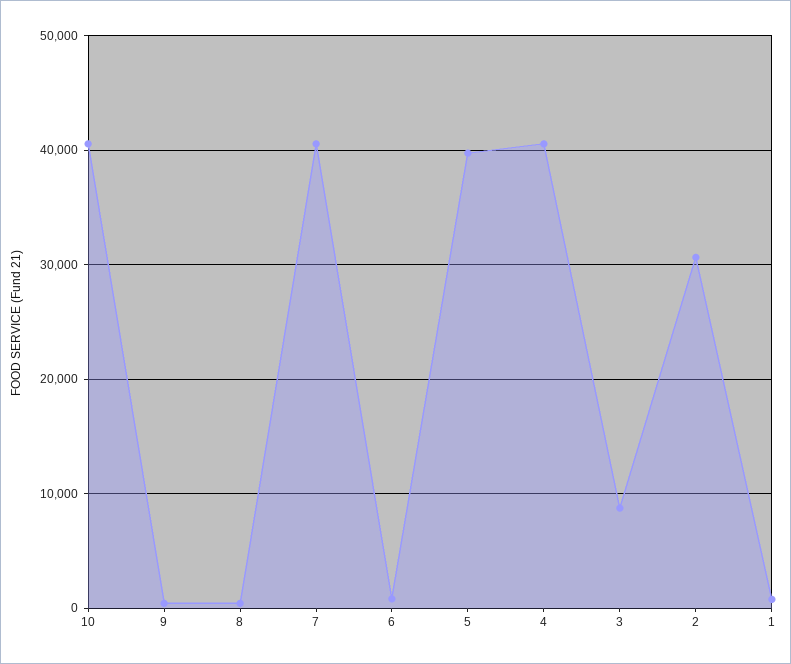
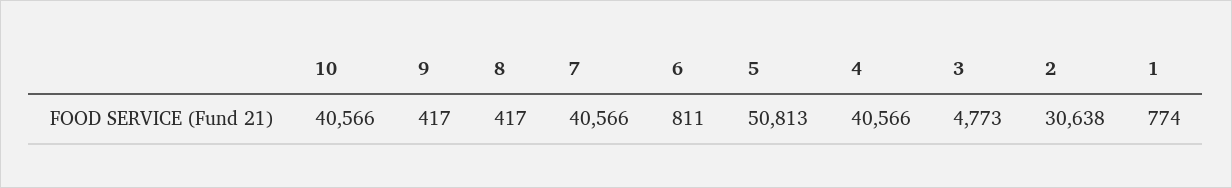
5: 40000 -> 50813
3: 9000 -> 4773

